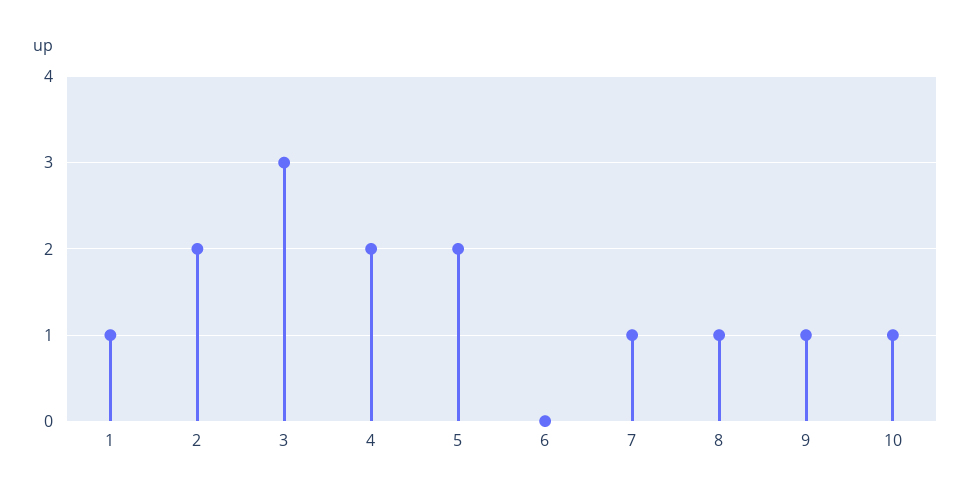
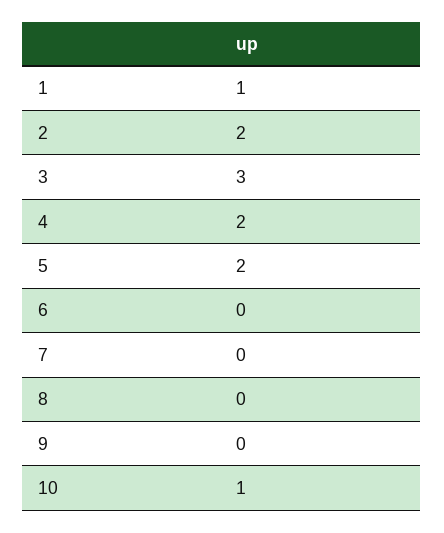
7: 1 -> 0
8: 1 -> 0
9: 1 -> 0

